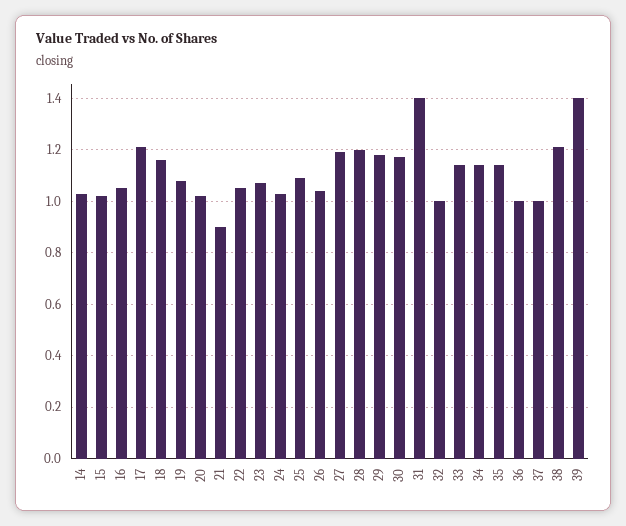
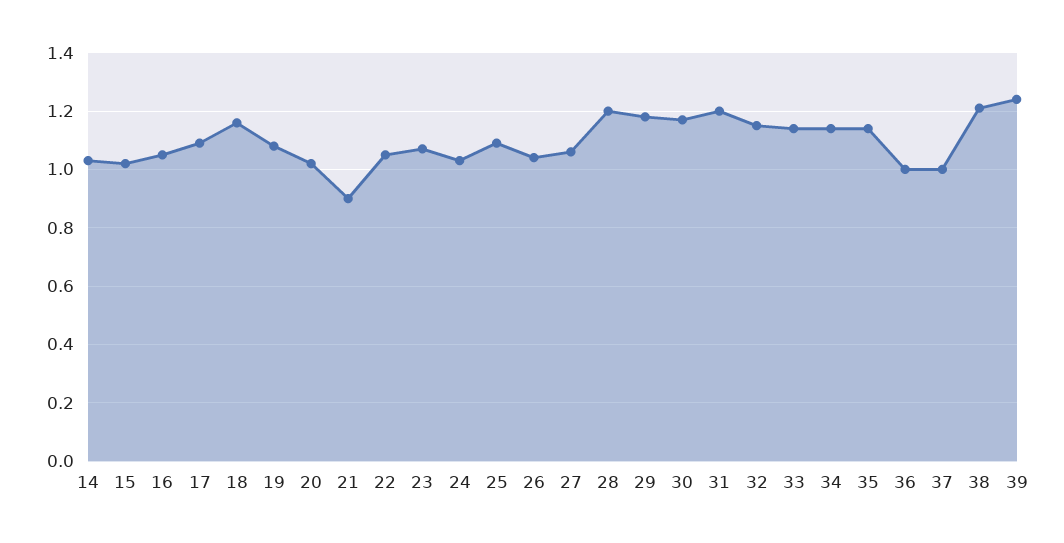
17: 1.2 -> 1.1
27: 1.2 -> 1.05
31: 1.4 -> 1.2
32: 1 -> 1.15
39: 1.4 -> 1.25

